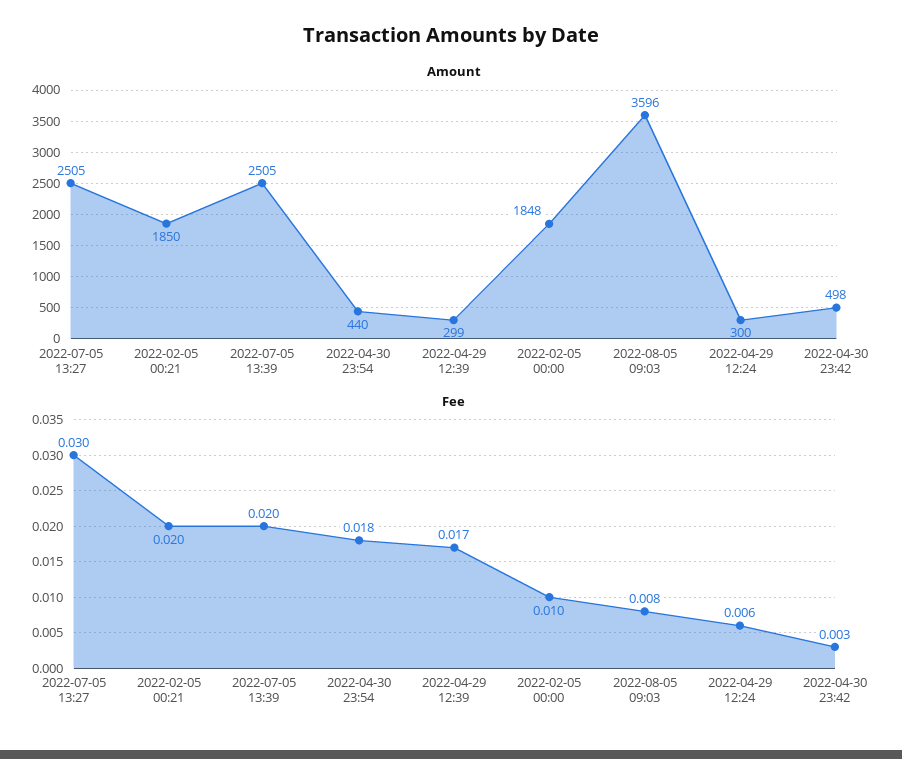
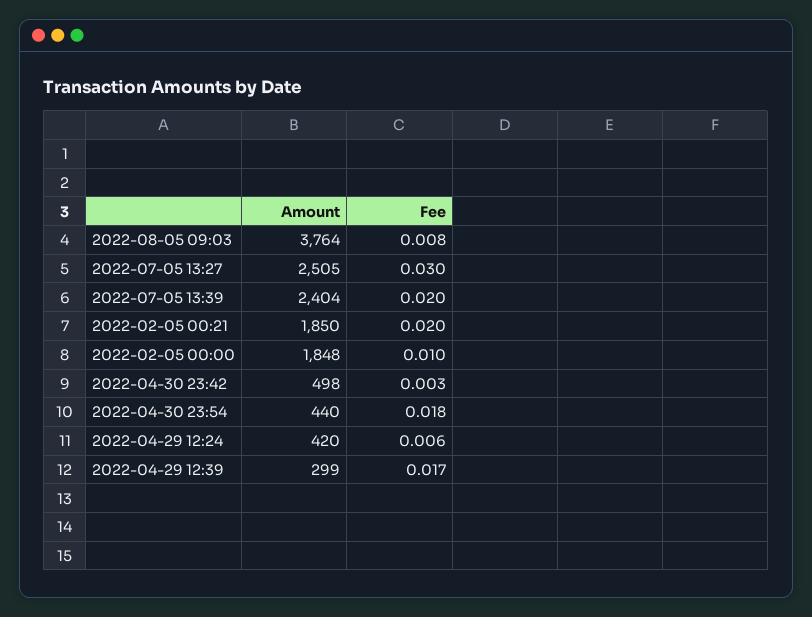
Amount, 2022-07-05 13:39: 2505 -> 2404
Amount, 2022-08-05 09:03: 3596 -> 3764
Amount, 2022-04-29 12:24: 300 -> 420

